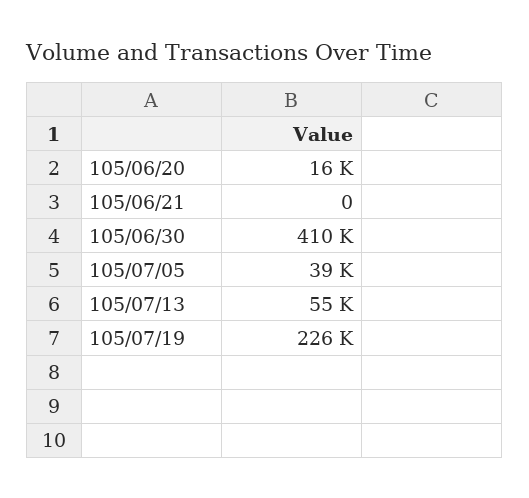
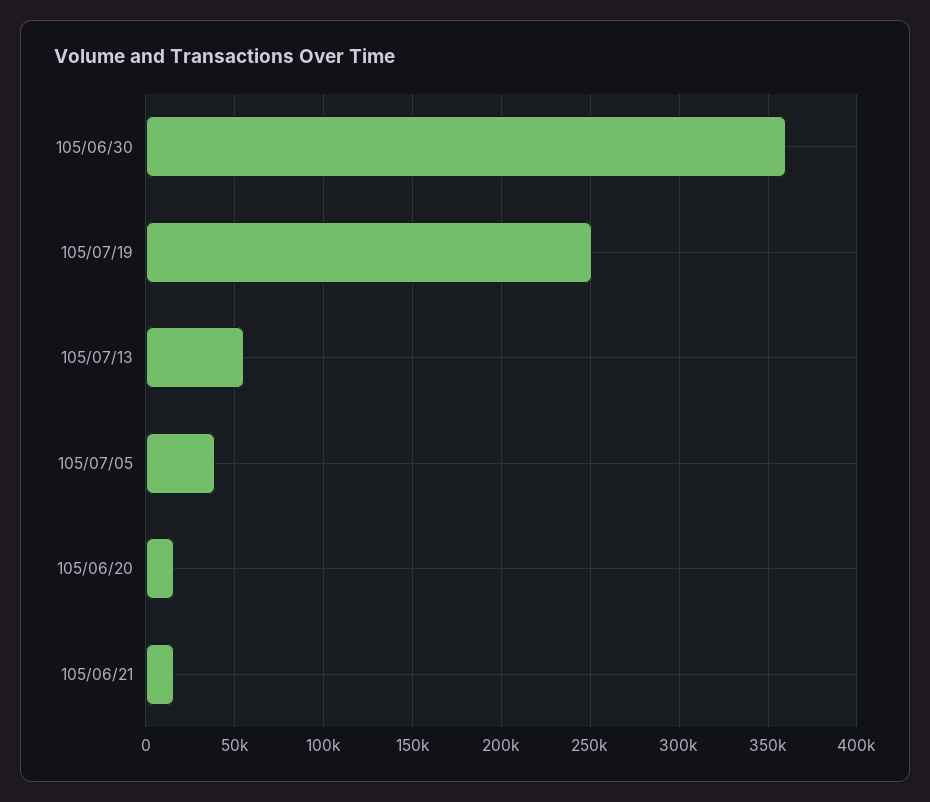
105/06/21: 0 -> 15000
105/06/30: 410000 -> 360000
105/07/19: 226000 -> 250000

